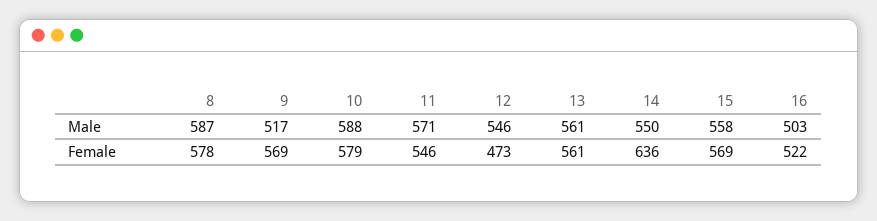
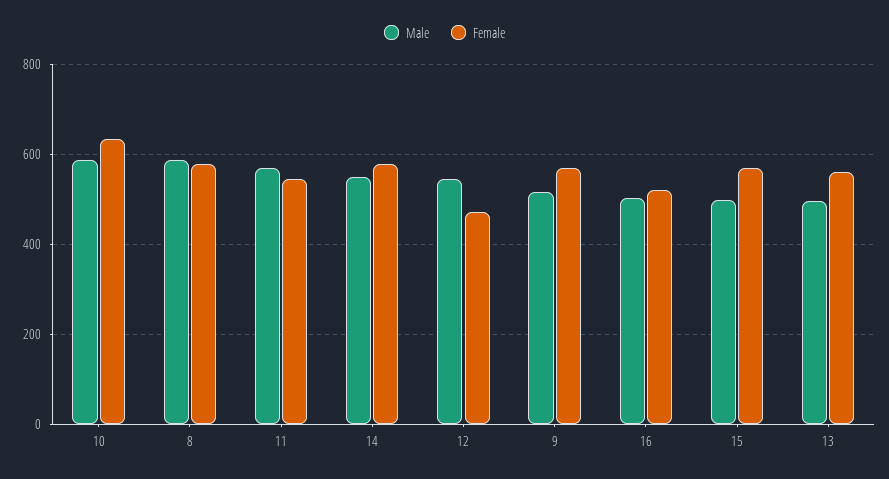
Male, 13: 561 -> 500
Male, 15: 558 -> 500
Female, 10: 579 -> 640
Female, 14: 636 -> 580

